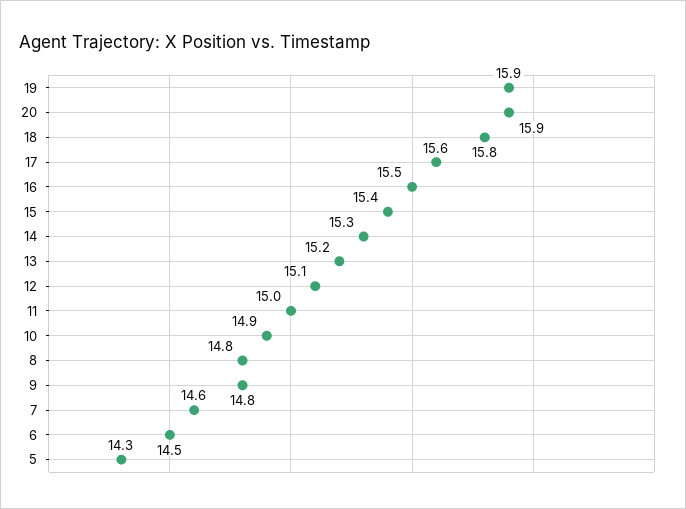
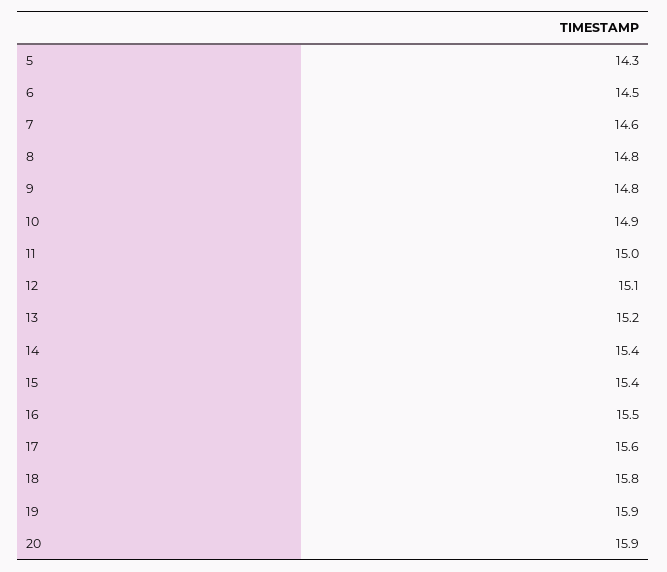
14: 15.3 -> 15.4

